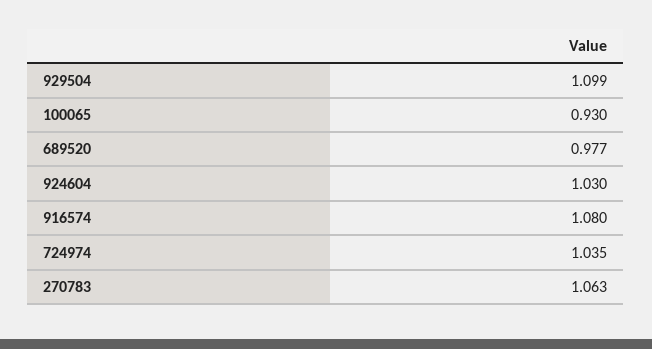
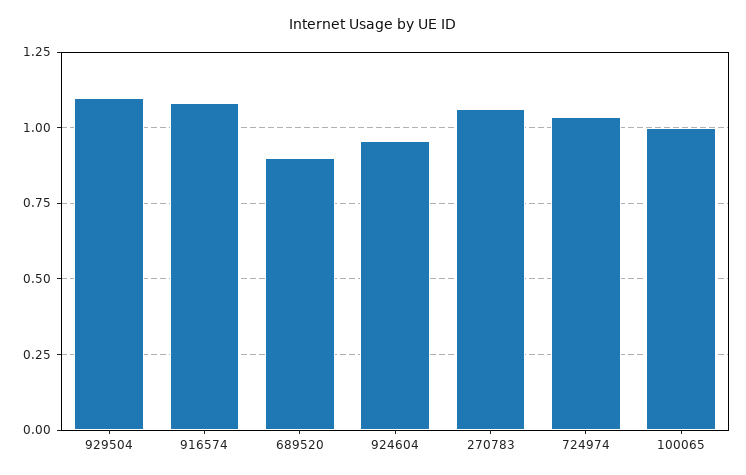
100065: 0.93 -> 1
689520: 0.977 -> 0.9
924604: 1.03 -> 0.95

